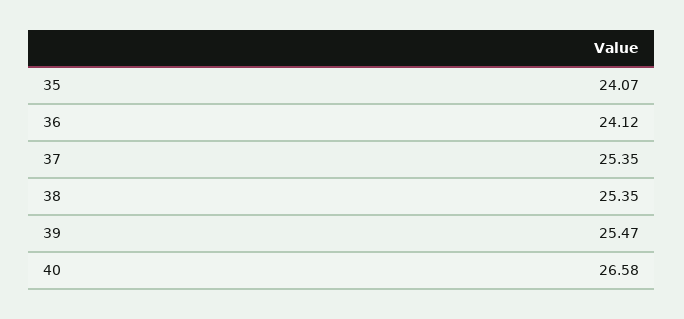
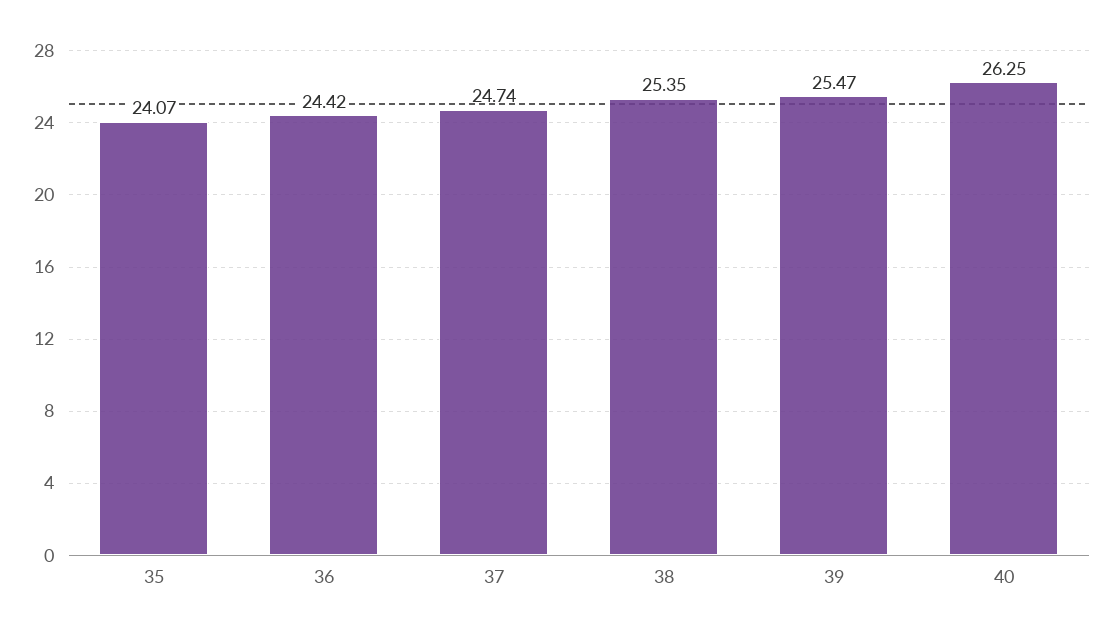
36: 24.12 -> 24.42
37: 25.35 -> 24.74
40: 26.58 -> 26.25

